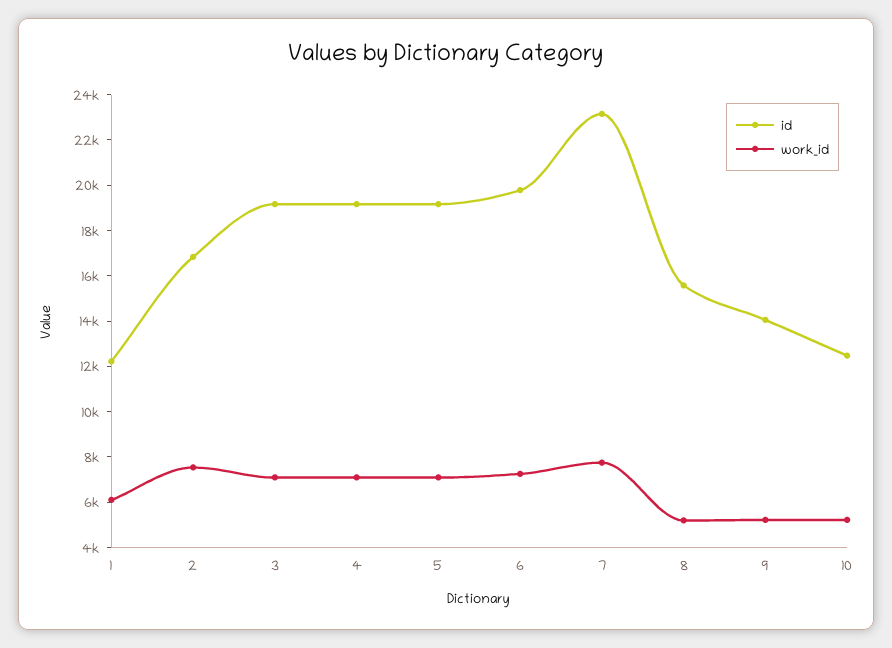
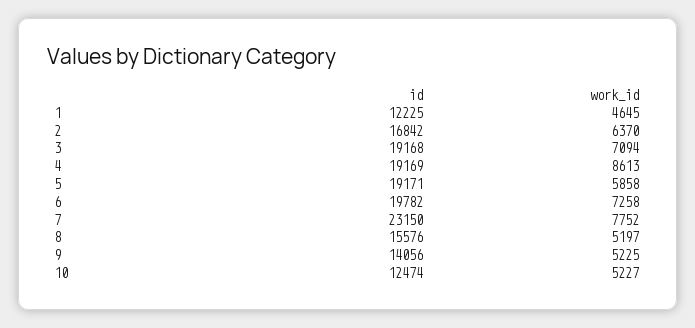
work_id, 1: 6000 -> 4645
work_id, 2: 7500 -> 6370
work_id, 4: 7000 -> 8613
work_id, 5: 7000 -> 5858

